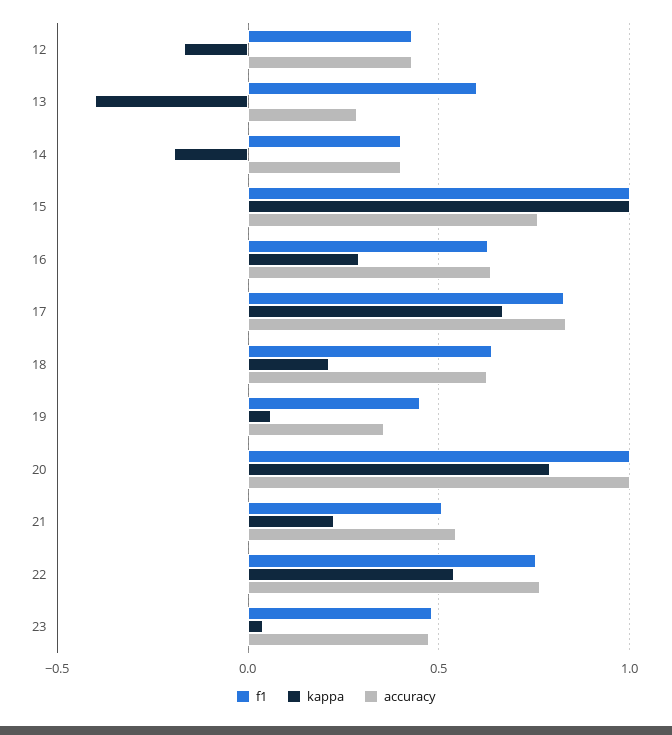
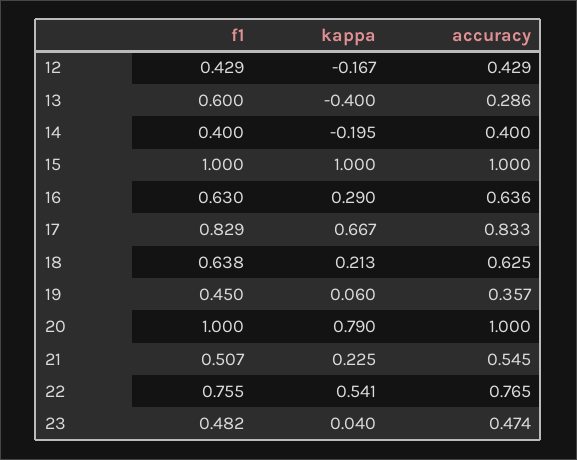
accuracy, 15: 0.75 -> 1

